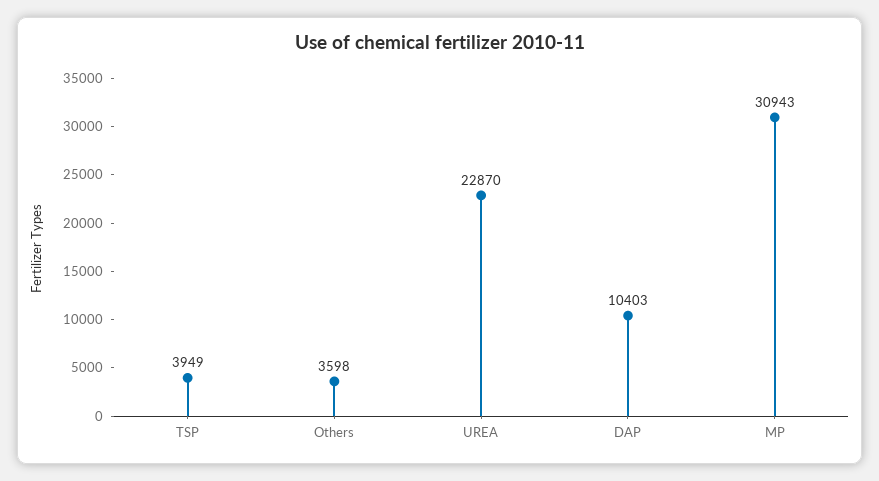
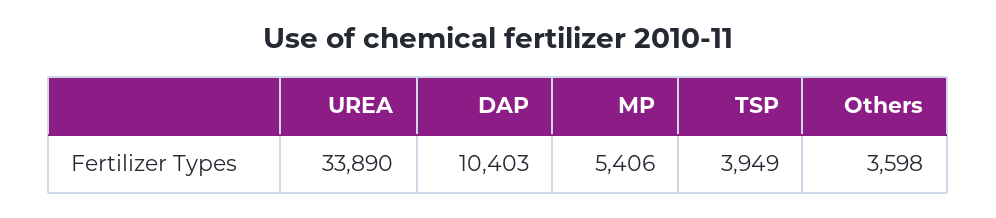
UREA: 22870 -> 33890
MP: 30943 -> 5406

